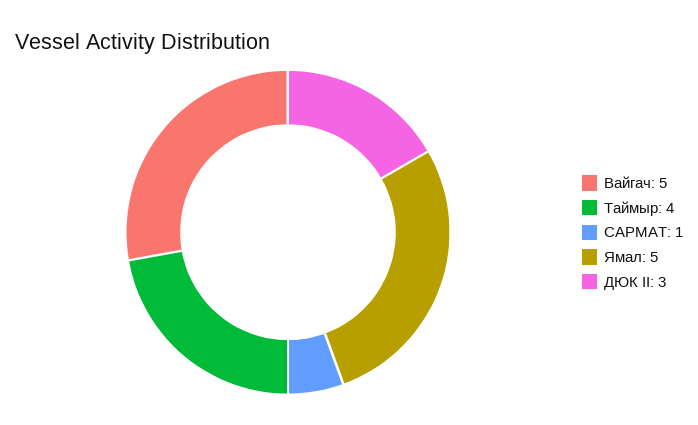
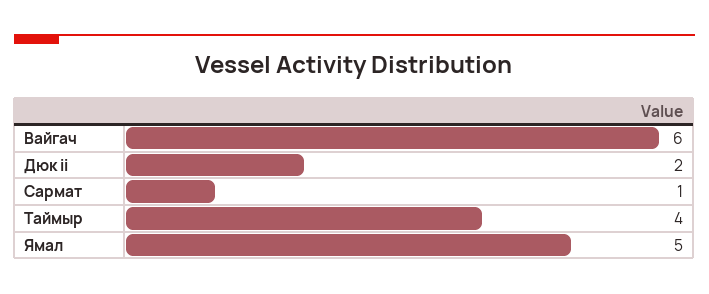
Вайгач: 5 -> 6
ДЮК II: 3 -> 2

